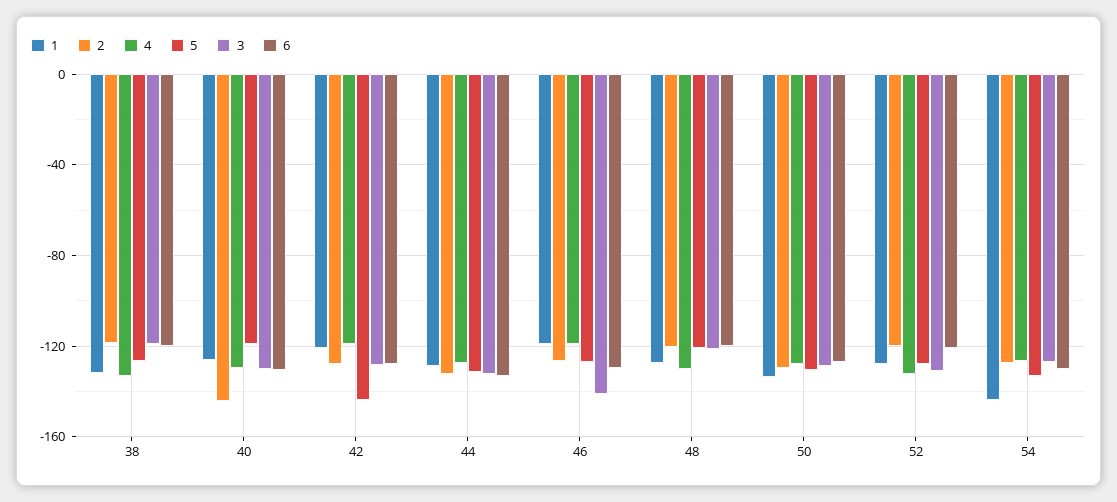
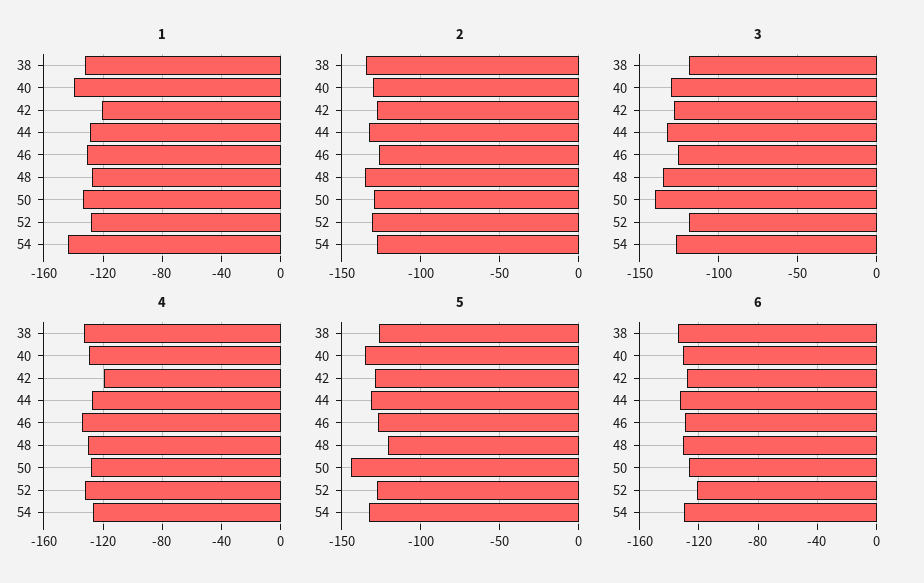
2, 38: -120 -> -135
6, 38: -120 -> -135
1, 40: -125 -> -140
2, 40: -145 -> -130
5, 40: -120 -> -135
5, 42: -145 -> -130
1, 46: -120 -> -130
4, 46: -120 -> -135
3, 46: -140 -> -125
2, 48: -120 -> -135
3, 48: -120 -> -135
6, 48: -120 -> -130
5, 50: -130 -> -145
3, 50: -130 -> -140
2, 52: -120 -> -130
3, 52: -130 -> -120

